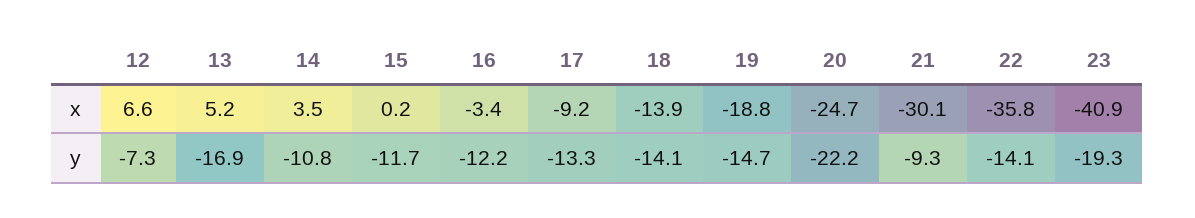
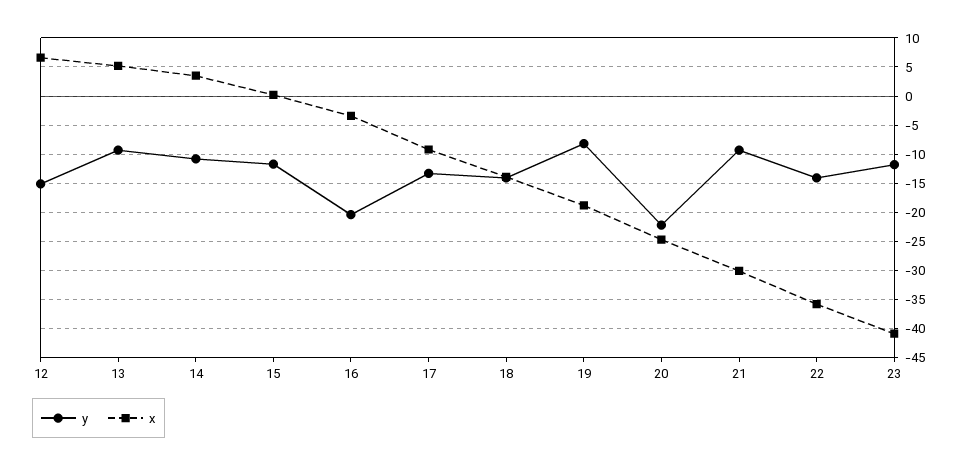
y, 12: -7.3 -> -15
y, 13: -16.9 -> -10
y, 16: -12.2 -> -20
y, 19: -14.7 -> -7.5
y, 23: -19.3 -> -12.5

